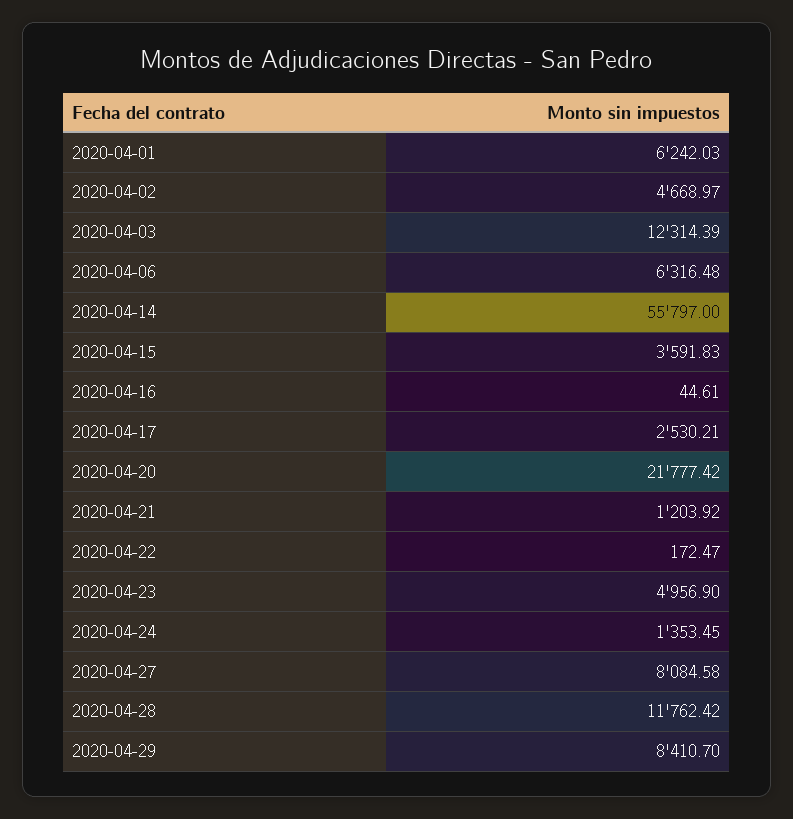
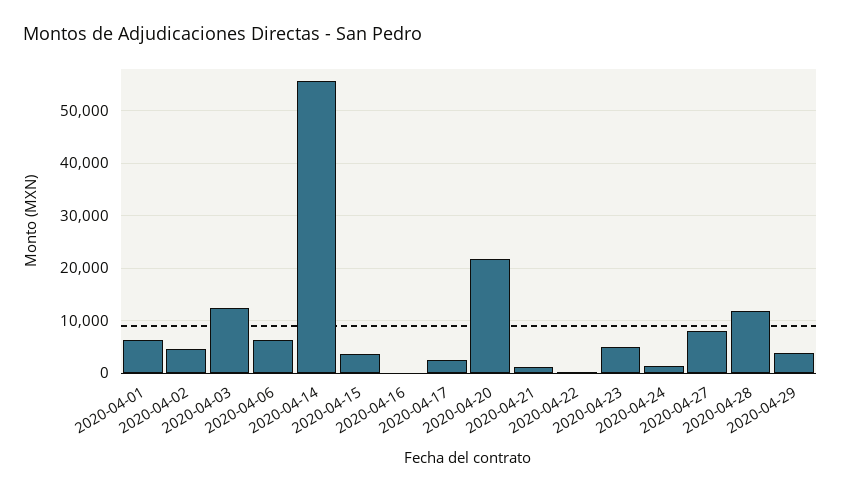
2020-04-29: 8410.7 -> 4000

